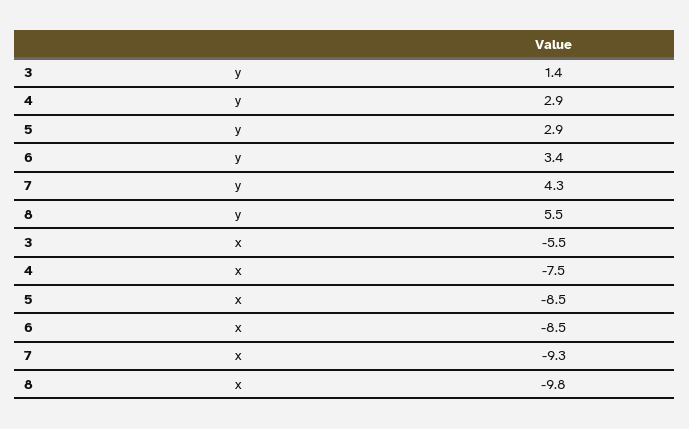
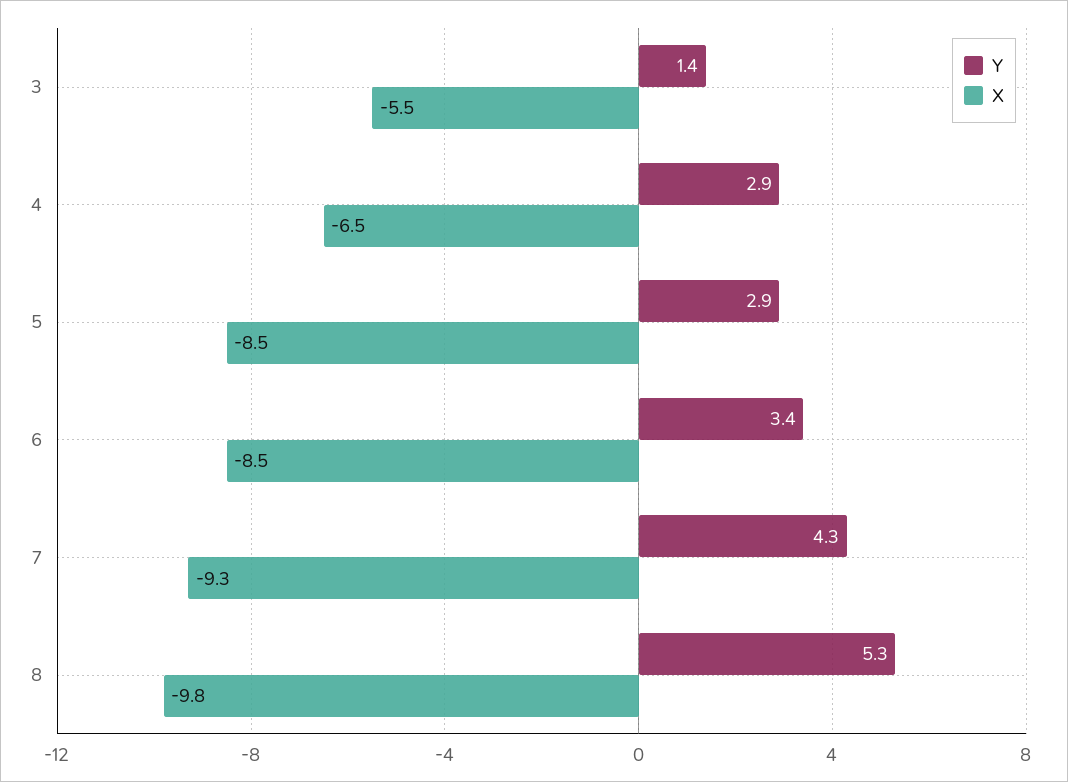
y, 8: 5.5 -> 5.3
x, 4: -7.5 -> -6.5

